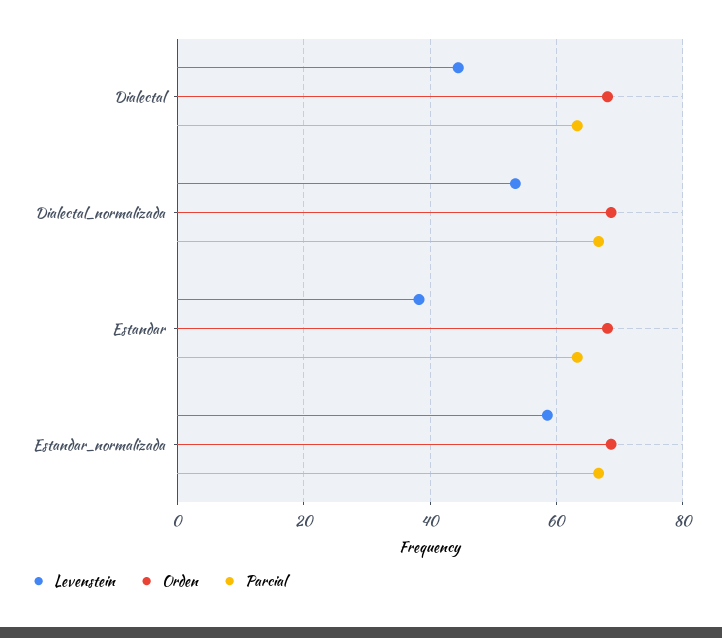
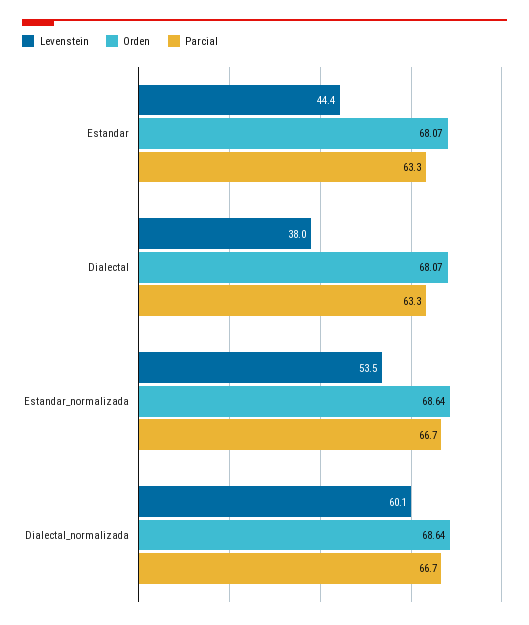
Levenstein, Dialectal: 44 -> 38
Levenstein, Dialectal_normalizada: 54 -> 60.1
Levenstein, Estandar: 38 -> 44.4
Levenstein, Estandar_normalizada: 58 -> 53.5

